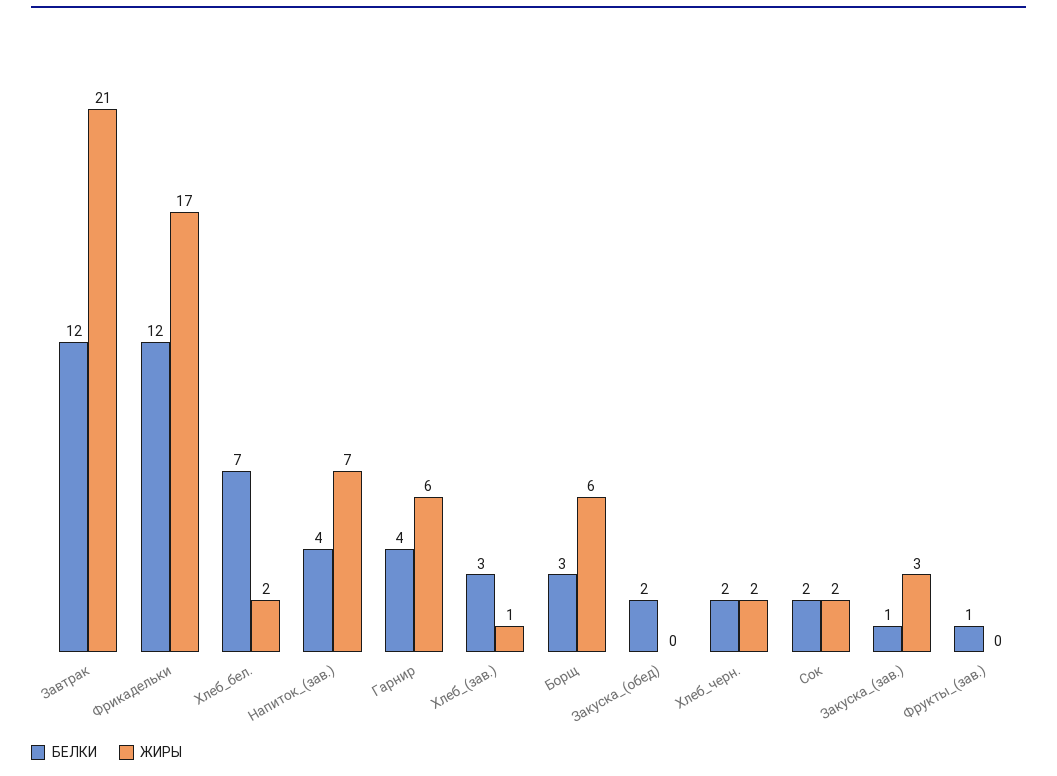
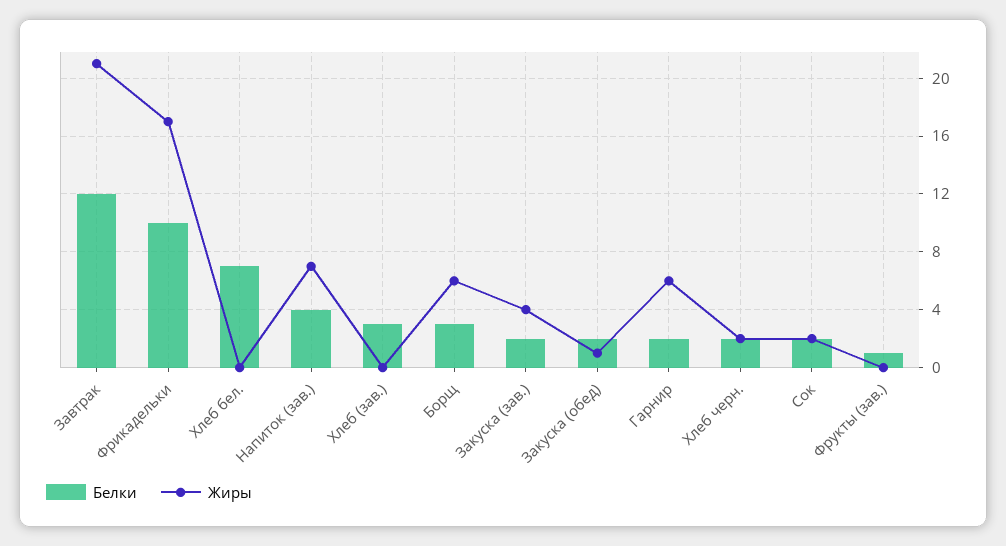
БЕЛКИ, Фрикадельки: 12 -> 10
ЖИРЫ, Хлеб_бел.: 2 -> 0
БЕЛКИ, Гарнир: 4 -> 2
ЖИРЫ, Хлеб_(зав.): 1 -> 0
ЖИРЫ, Закуска_(обед): 0 -> 1
БЕЛКИ, Закуска_(зав.): 1 -> 2
ЖИРЫ, Закуска_(зав.): 3 -> 4

